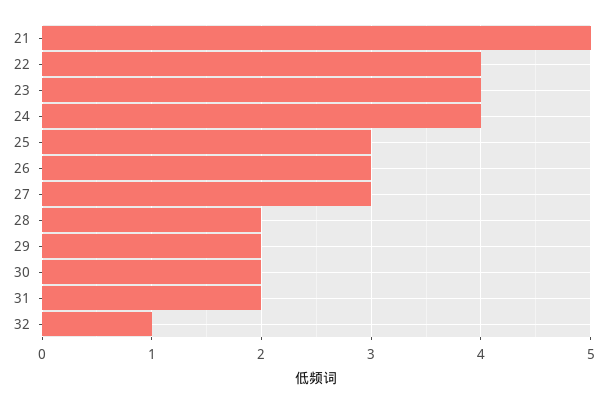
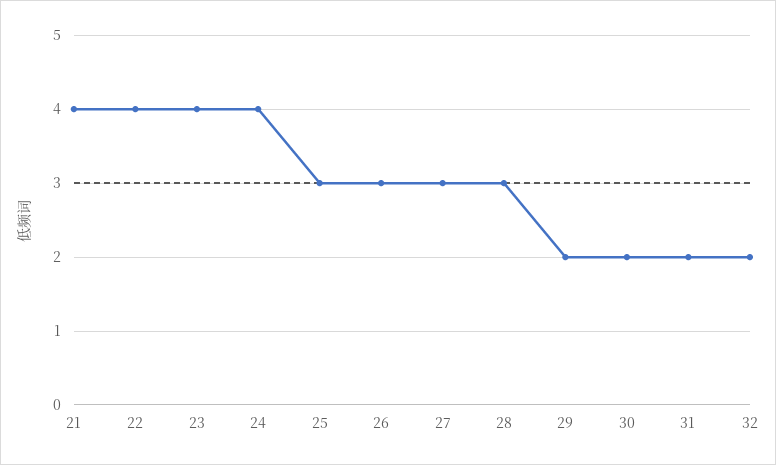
21: 5 -> 4
28: 2 -> 3
32: 1 -> 2

